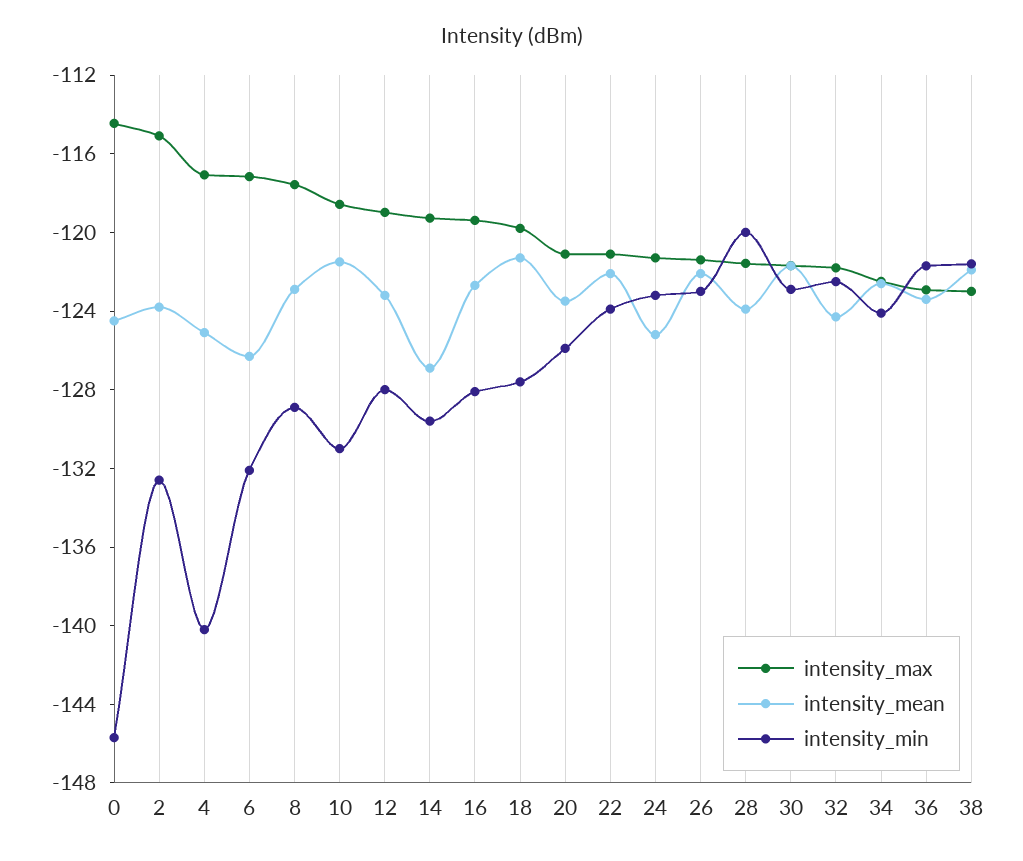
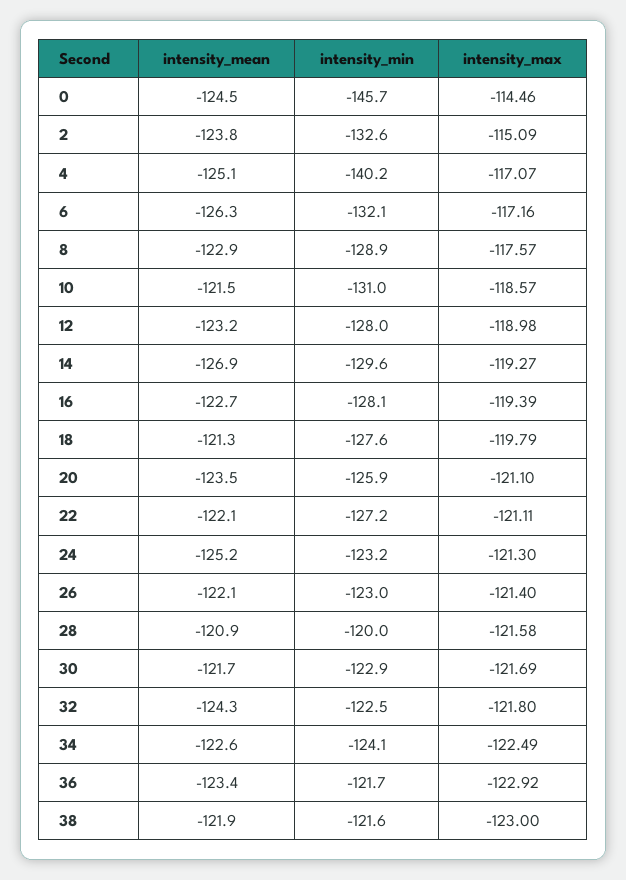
intensity_min, 22: -124 -> -127.2
intensity_mean, 28: -124 -> -120.9

